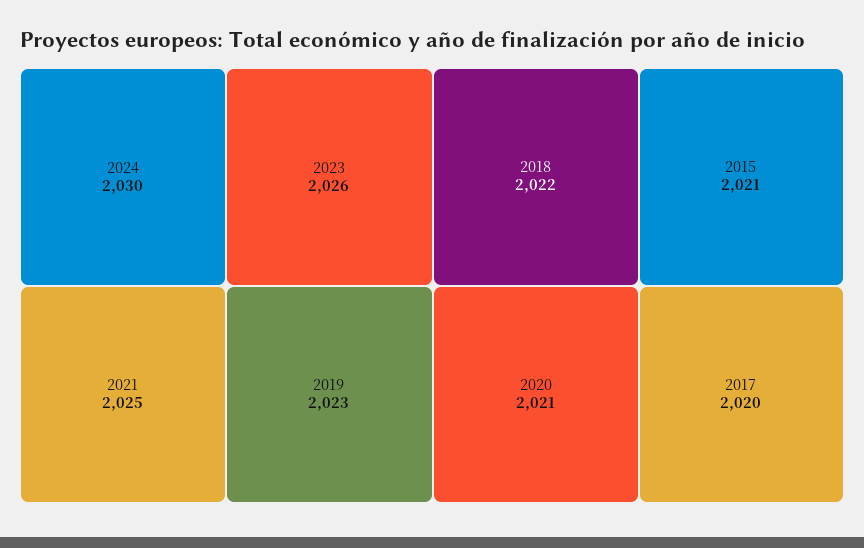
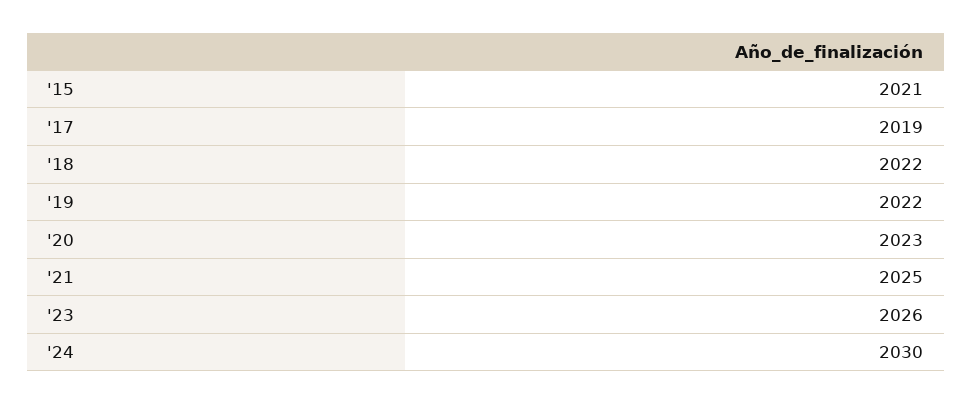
2019: 2023 -> 2022
2020: 2021 -> 2023
2017: 2020 -> 2019

